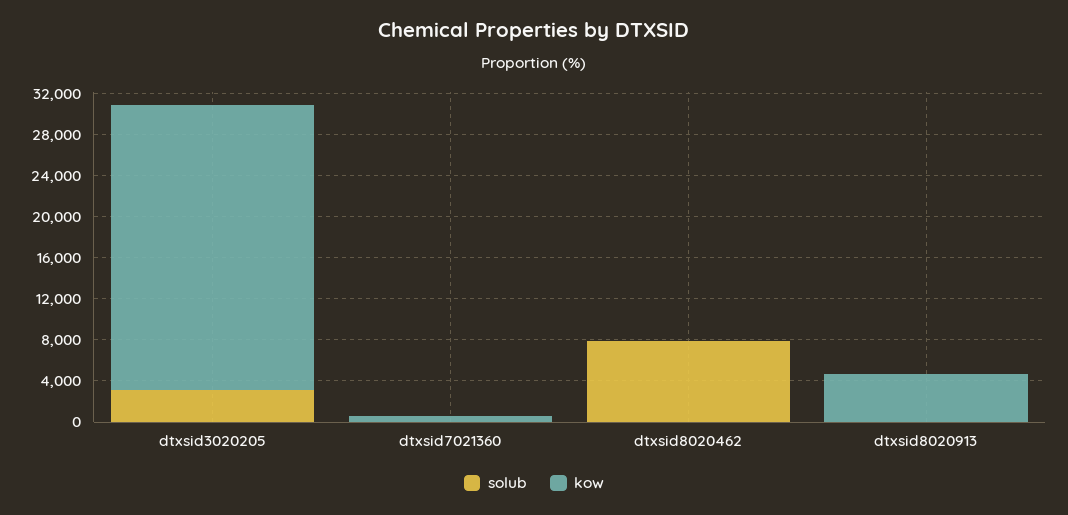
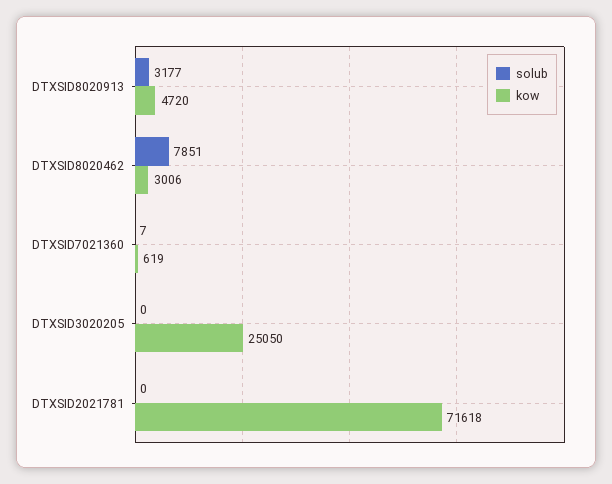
solub, dtxsid3020205: 3000 -> 0
kow, dtxsid3020205: 28000 -> 25050
kow, dtxsid8020462: 0 -> 3006
solub, dtxsid8020913: 0 -> 3177
solub, DTXSID2021781: none -> 0
kow, DTXSID2021781: none -> 71618

